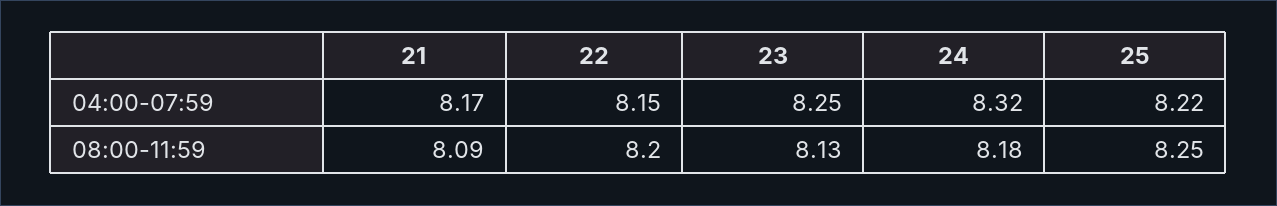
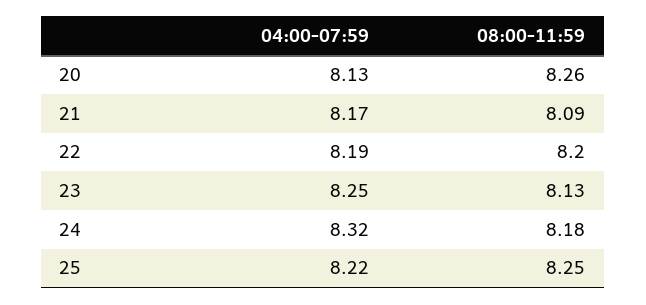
22, 04:00-07:59: 8.15 -> 8.19
20, 04:00-07:59: none -> 8.13
20, 08:00-11:59: none -> 8.26

